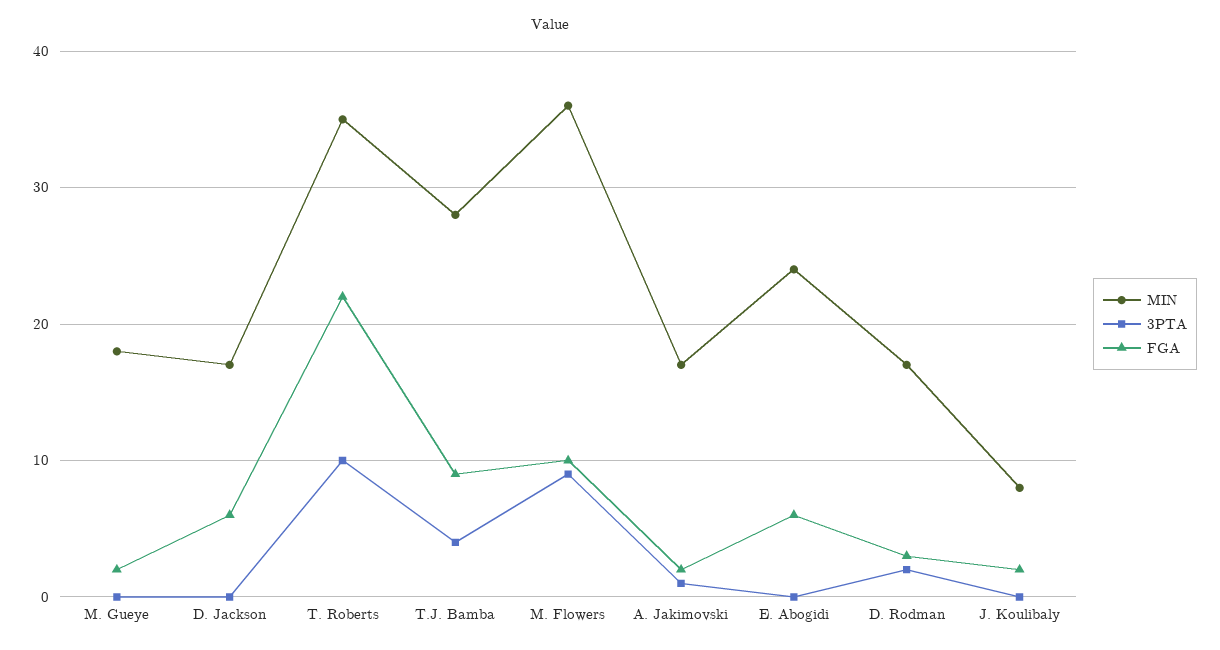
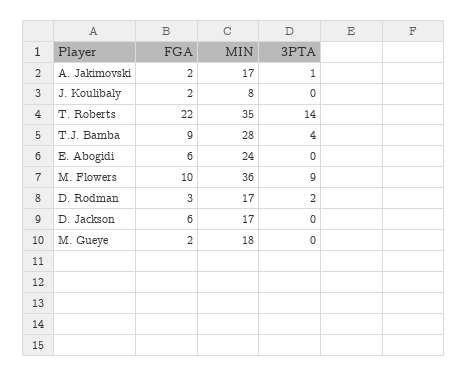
3PTA, T. Roberts: 10 -> 14

